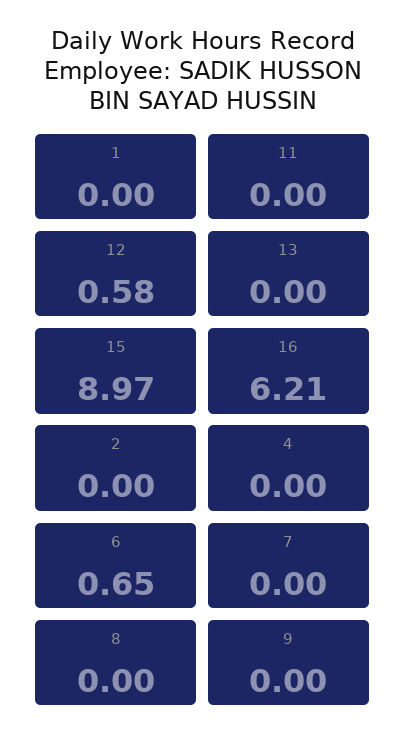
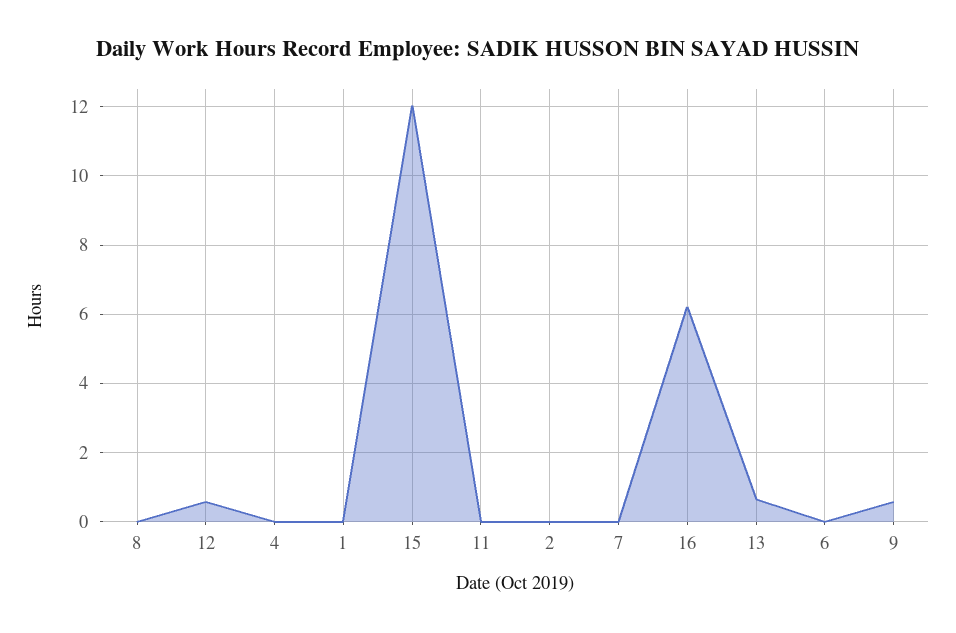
13: 0 -> 0.6
15: 8.97 -> 12
6: 0.65 -> 0
9: 0 -> 0.6

